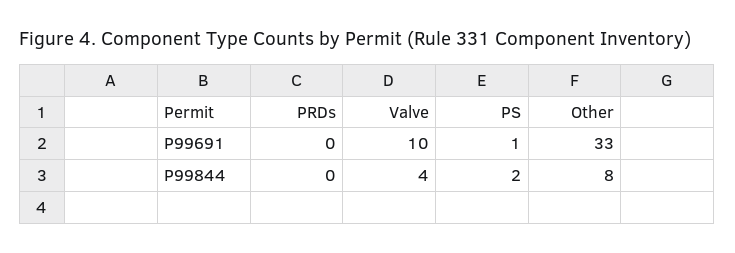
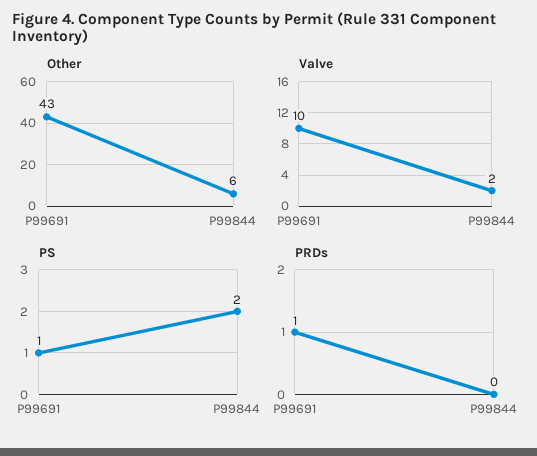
PRDs, P99691: 0 -> 1
Other, P99691: 33 -> 43
Valve, P99844: 4 -> 2
Other, P99844: 8 -> 6

